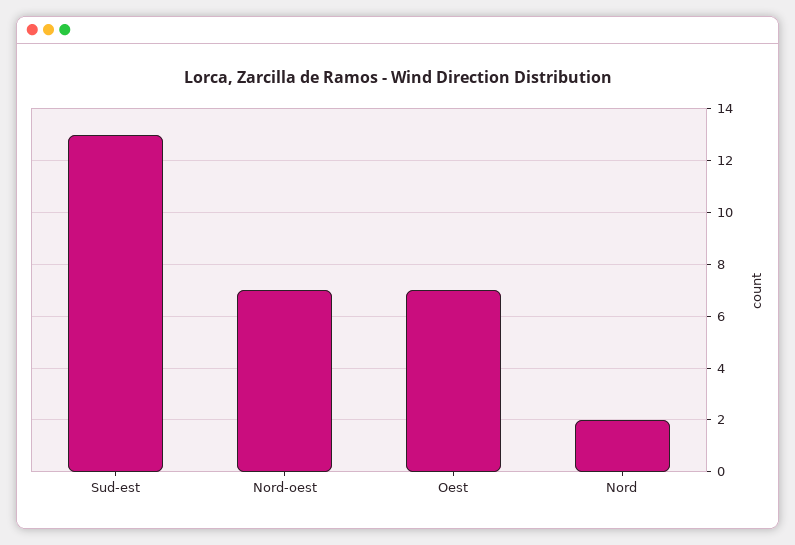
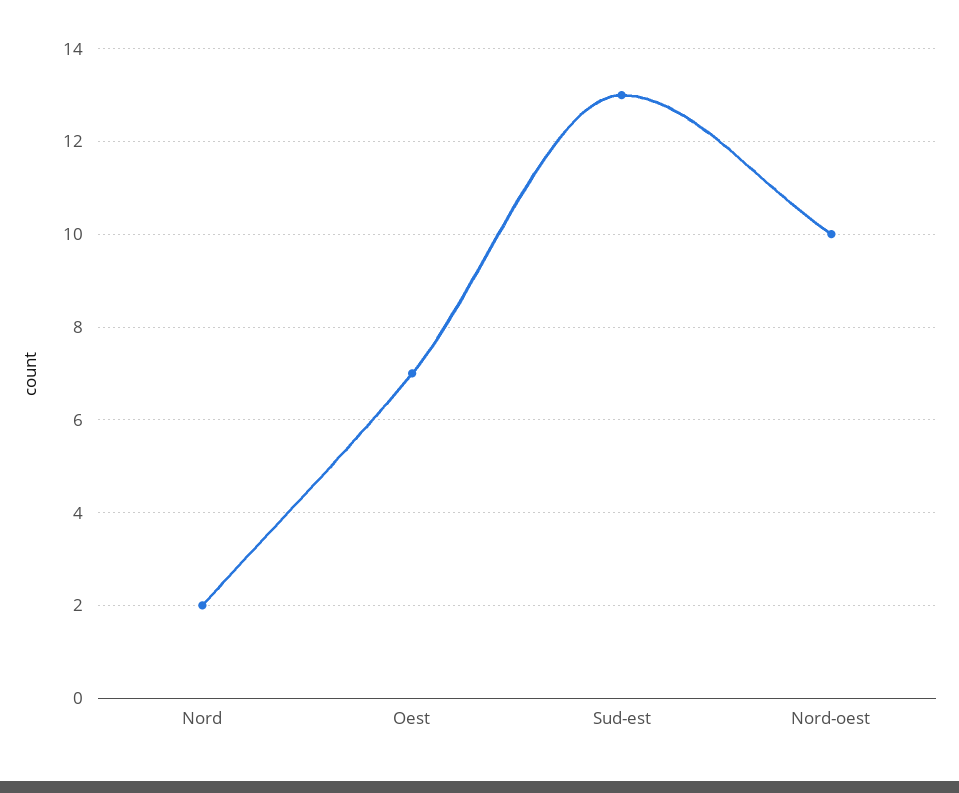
Nord-oest: 7 -> 10

